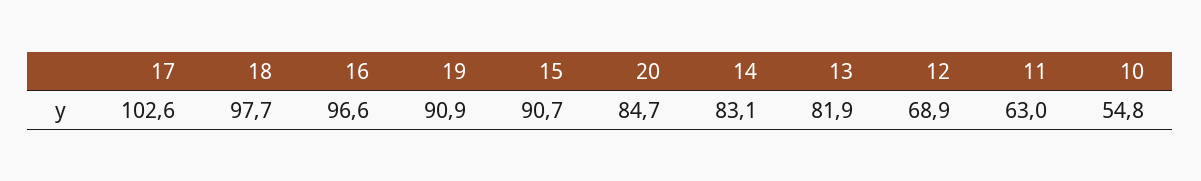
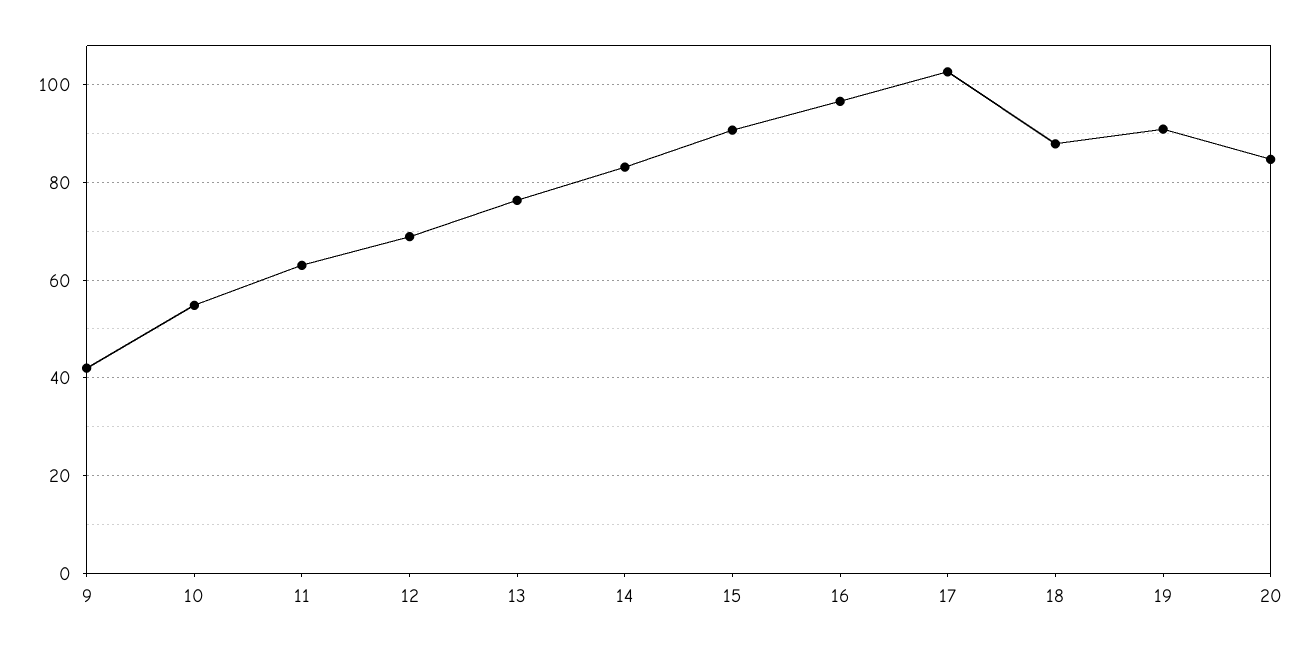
18: 97.7 -> 88
13: 81.9 -> 76
9: none -> 42

